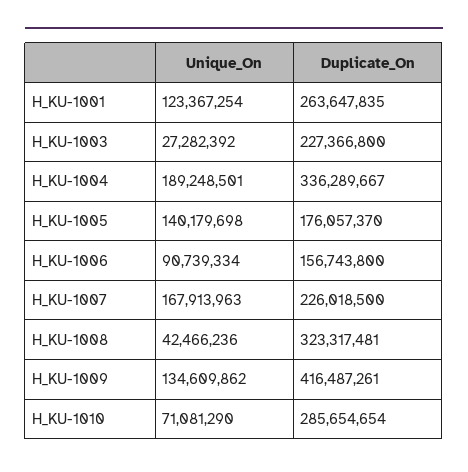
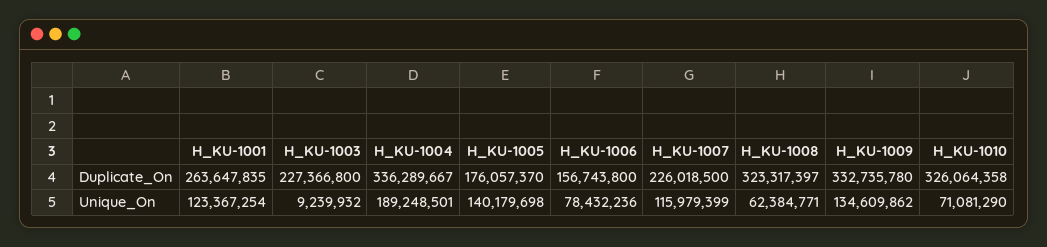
Unique_On, H_KU-1003: 27282392 -> 9239932
Unique_On, H_KU-1006: 90739334 -> 78432236
Unique_On, H_KU-1007: 167913963 -> 115979399
Unique_On, H_KU-1008: 42466236 -> 62384771
Duplicate_On, H_KU-1008: 323317481 -> 323317397
Duplicate_On, H_KU-1009: 416487261 -> 332735780
Duplicate_On, H_KU-1010: 285654654 -> 326064358

